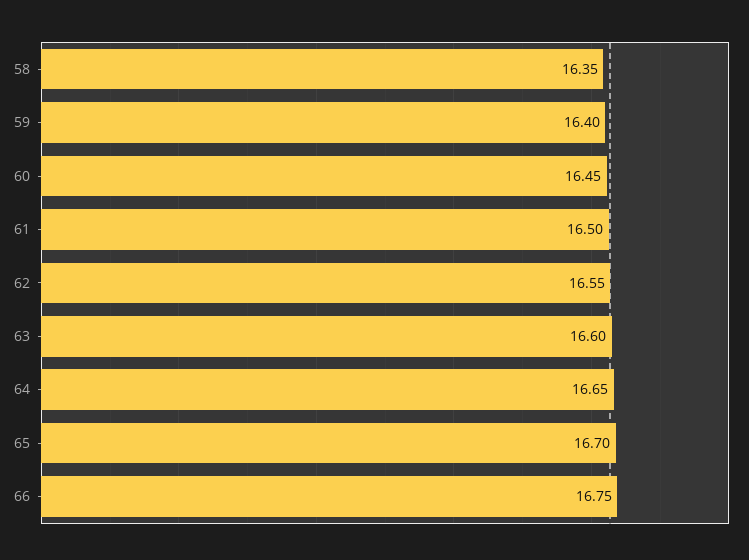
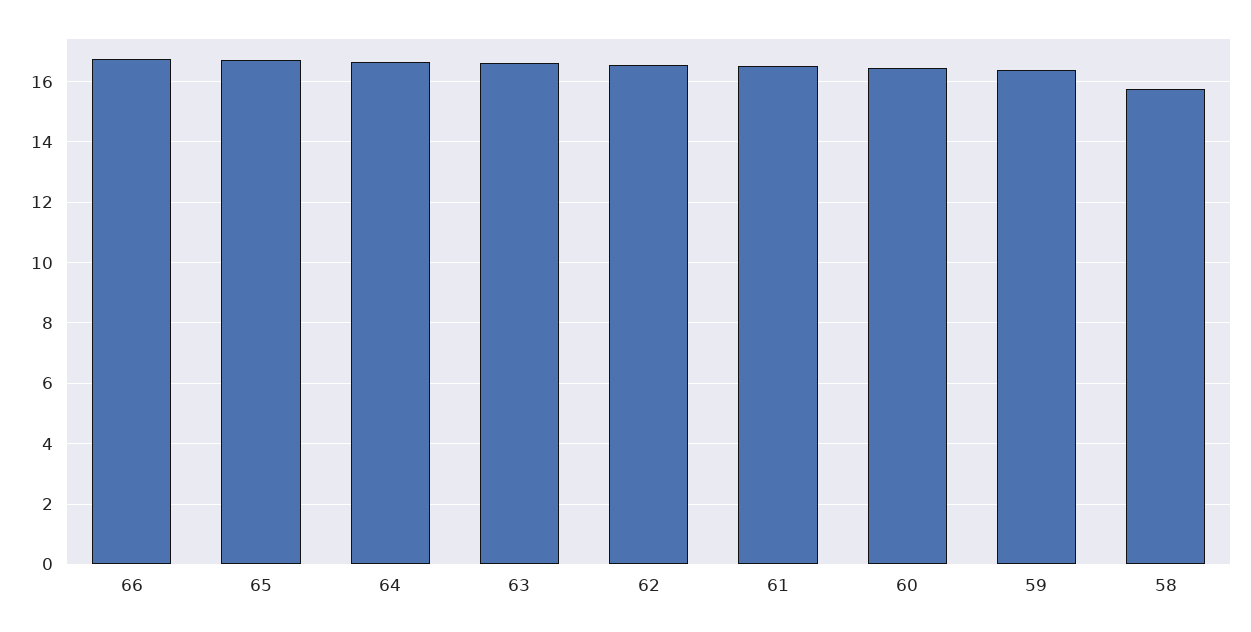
58: 16.35 -> 15.8

